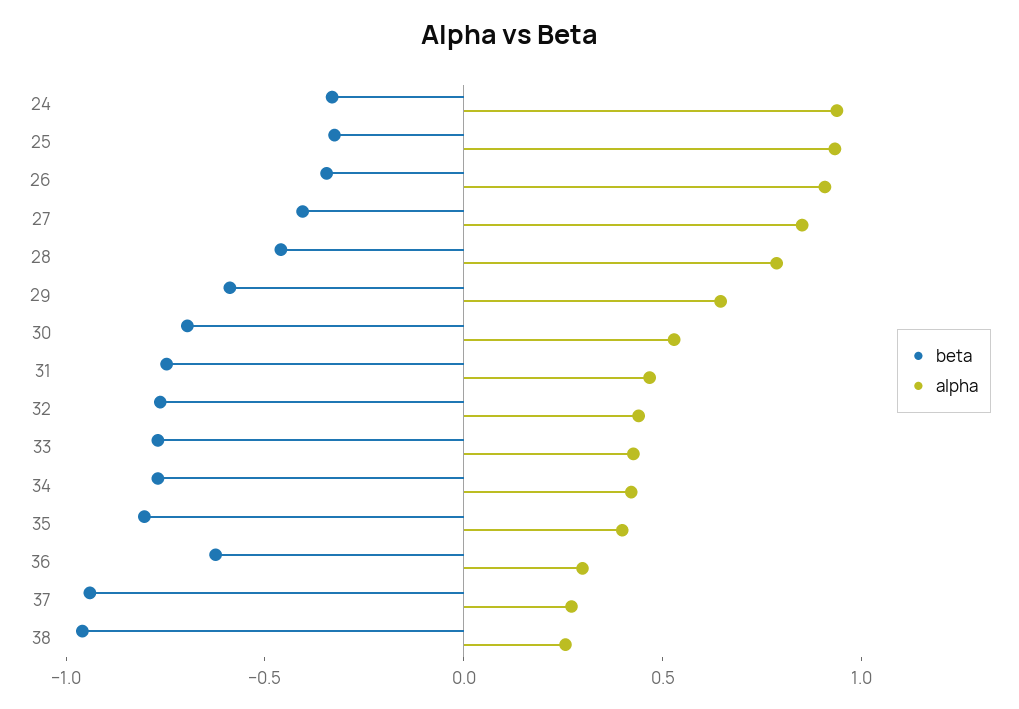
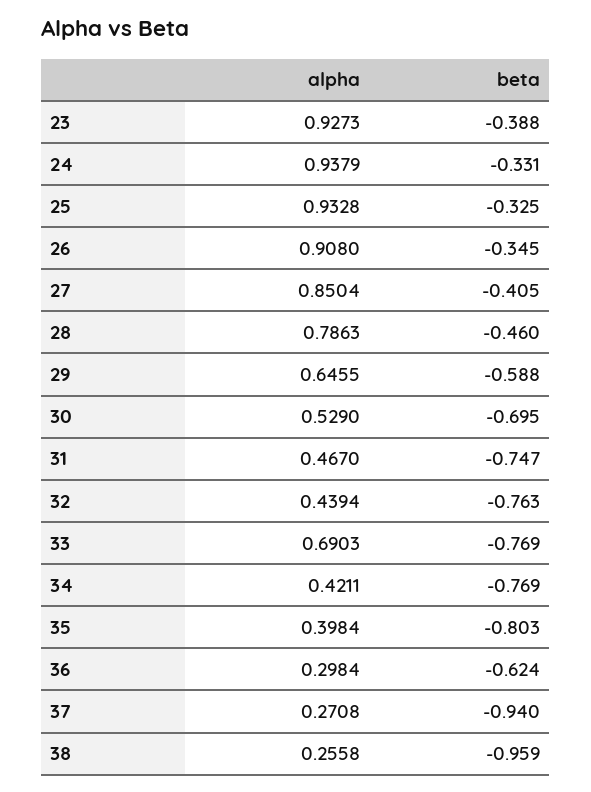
alpha, 33: 0.4 -> 0.6903
alpha, 23: none -> 0.9273
beta, 23: none -> -0.388

